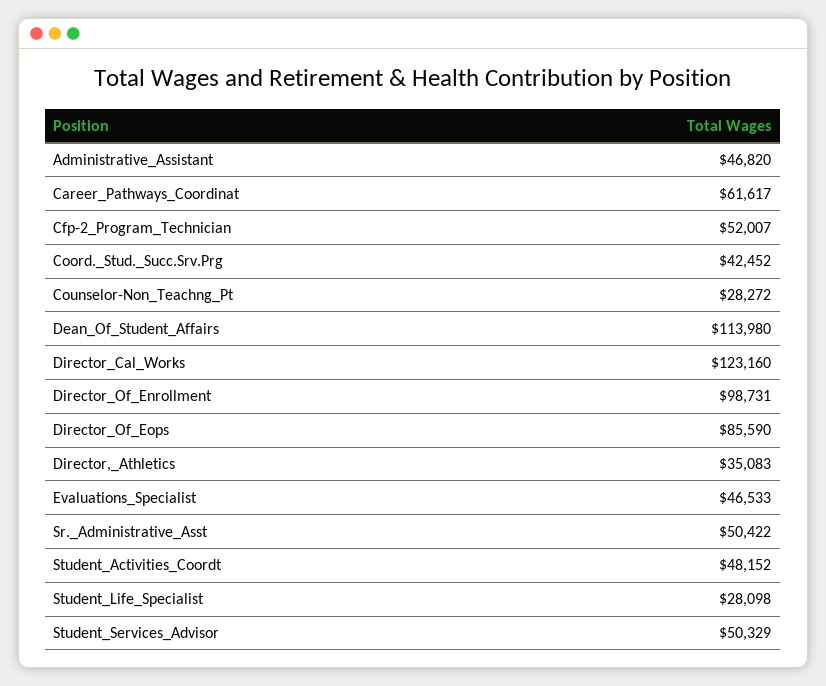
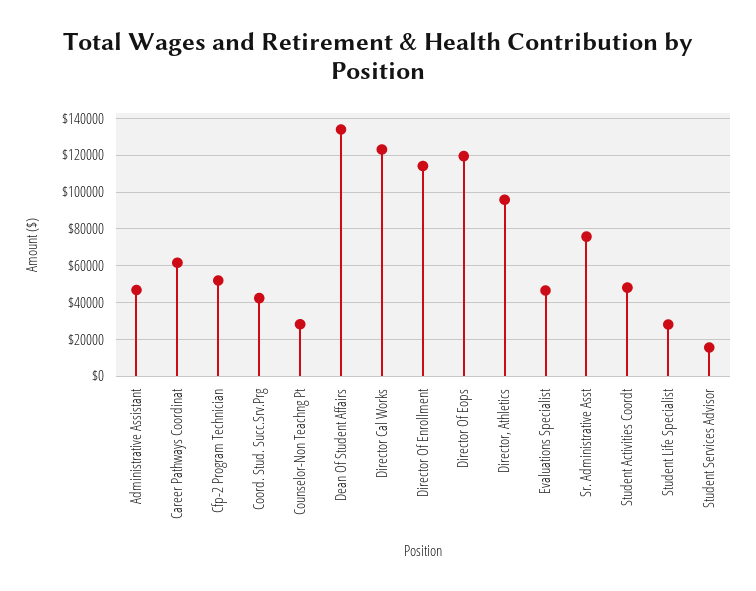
Dean_Of_Student_Affairs: 113980 -> 135000
Director_Of_Enrollment: 98731 -> 115000
Director_Of_Eops: 85590 -> 120000
Director,_Athletics: 35083 -> 95000
Sr._Administrative_Asst: 50422 -> 75000
Student_Services_Advisor: 50329 -> 15000

